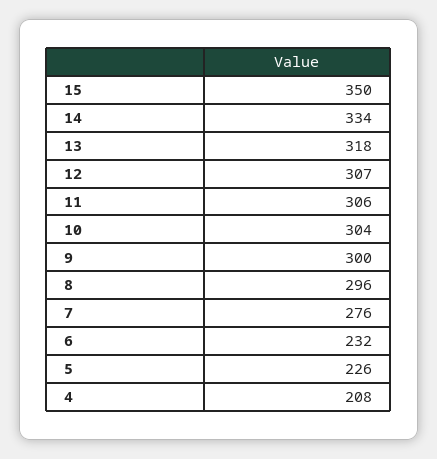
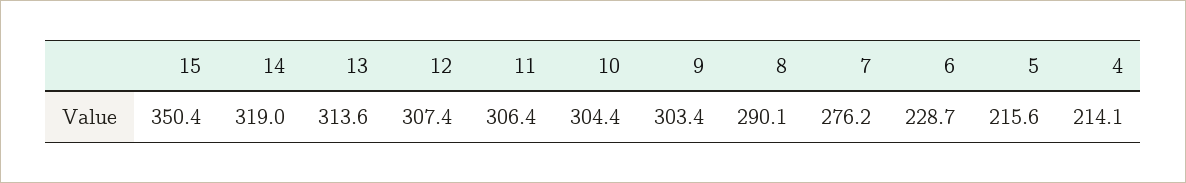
14: 334 -> 319
13: 318 -> 313.6
9: 300 -> 303.4
8: 296 -> 290.1
6: 232 -> 228.7
5: 226 -> 215.6
4: 208 -> 214.1

